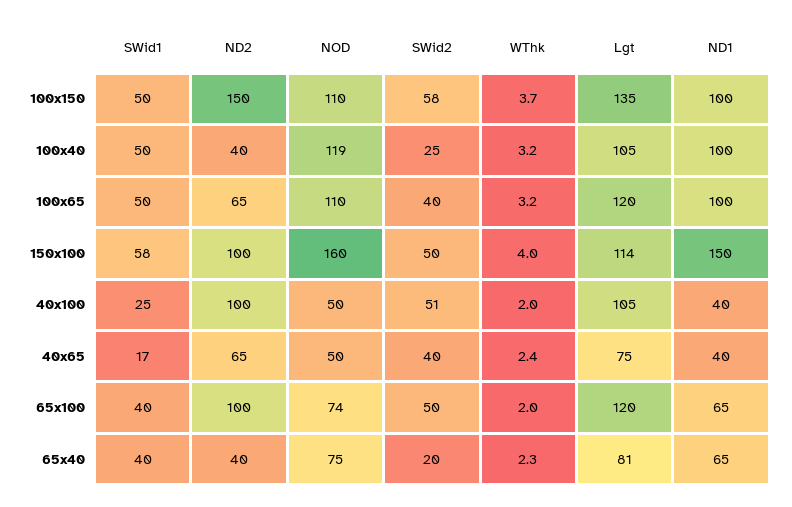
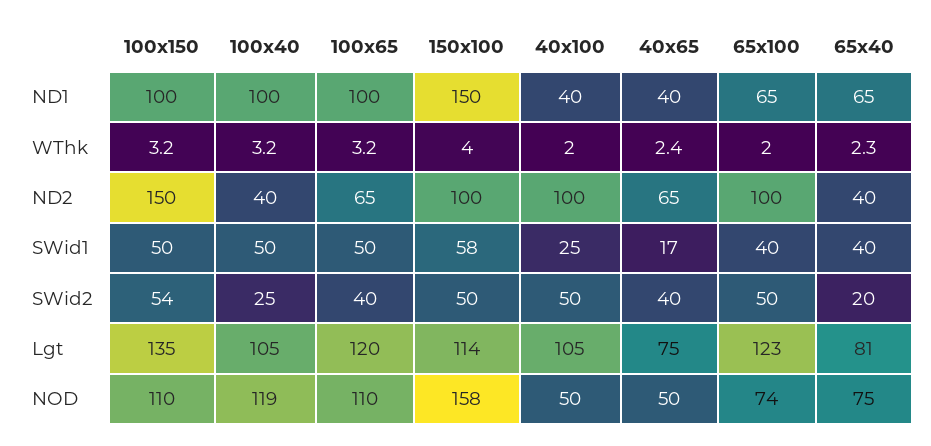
SWid2, 100x150: 58 -> 54
WThk, 100x150: 3.7 -> 3.2
NOD, 150x100: 160 -> 158
SWid2, 40x100: 51 -> 50
Lgt, 65x100: 120 -> 123

